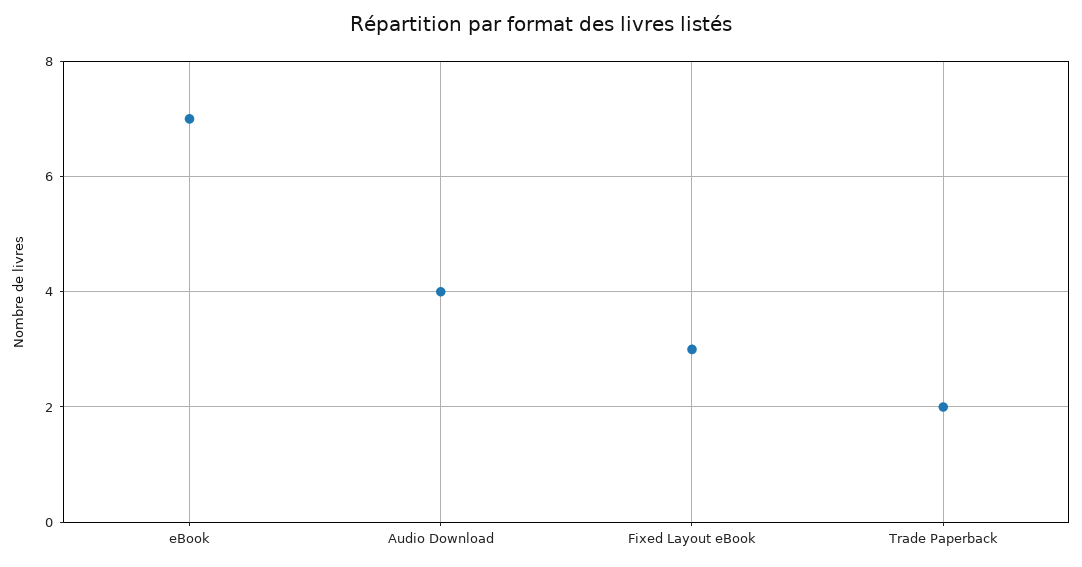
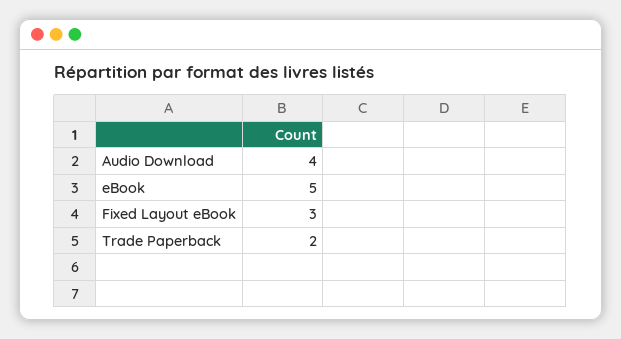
eBook: 7 -> 5

